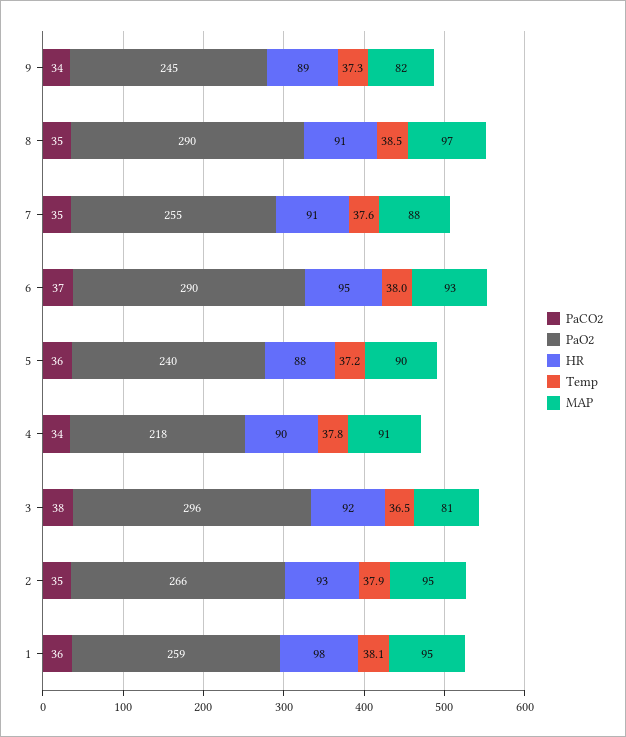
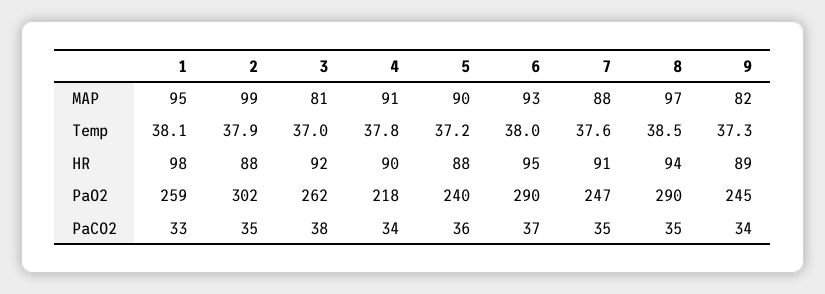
HR, 8: 91 -> 94
PaO2, 7: 255 -> 247
PaO2, 3: 296 -> 262
Temp, 3: 36.5 -> 37
PaO2, 2: 266 -> 302
HR, 2: 93 -> 88
MAP, 2: 95 -> 99
PaCO2, 1: 36 -> 33

